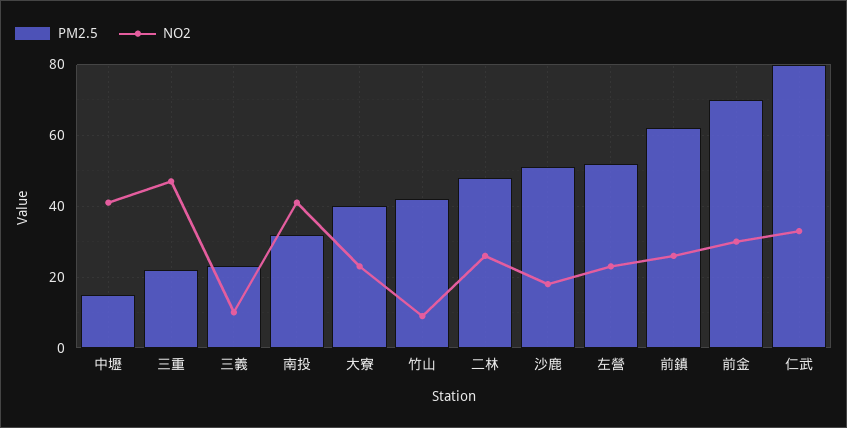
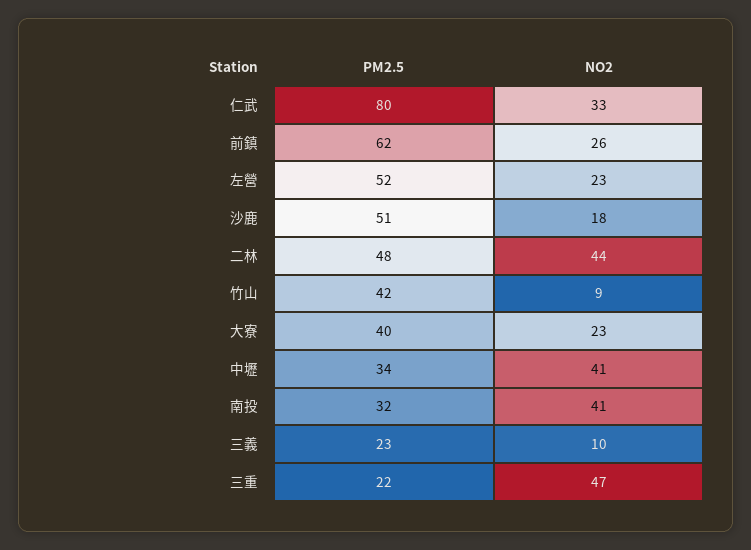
PM2.5, 中壢: 15 -> 34
NO2, 二林: 25 -> 44
PM2.5, 前金: 70 -> none
NO2, 前金: 30 -> none

